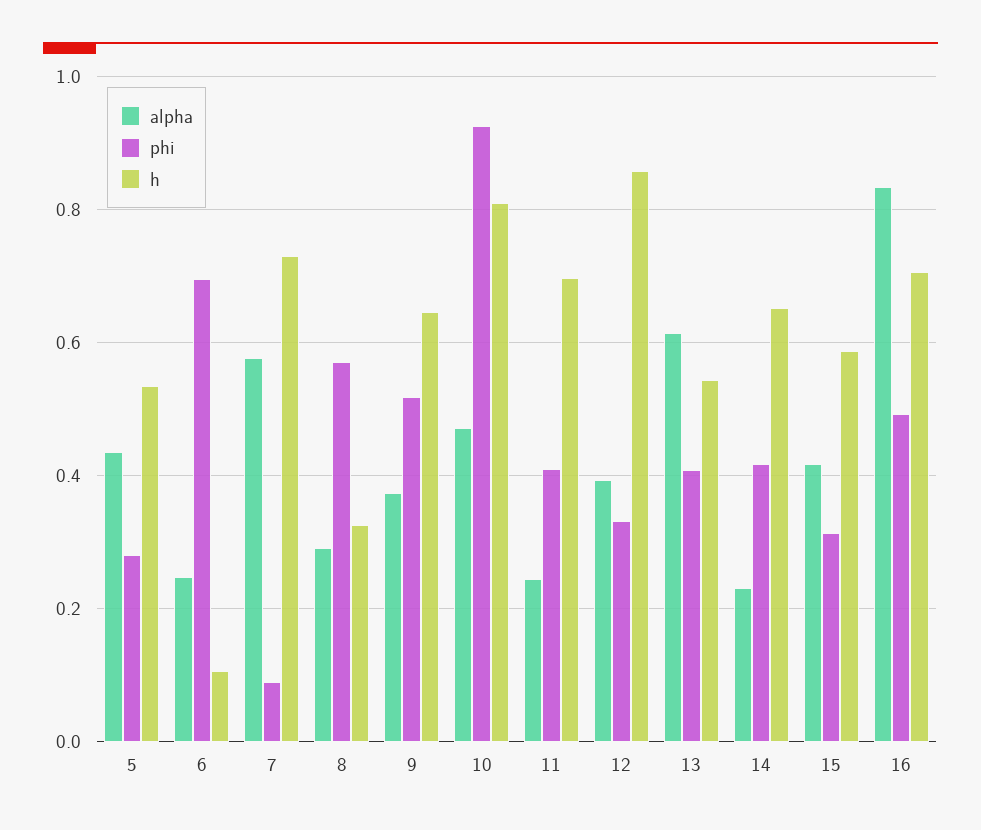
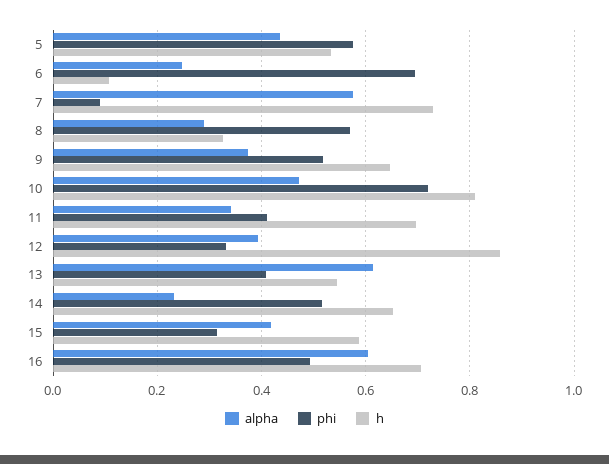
phi, 5: 0.28 -> 0.58
phi, 10: 0.92 -> 0.72
alpha, 11: 0.24 -> 0.34
phi, 14: 0.42 -> 0.52
alpha, 16: 0.84 -> 0.6

